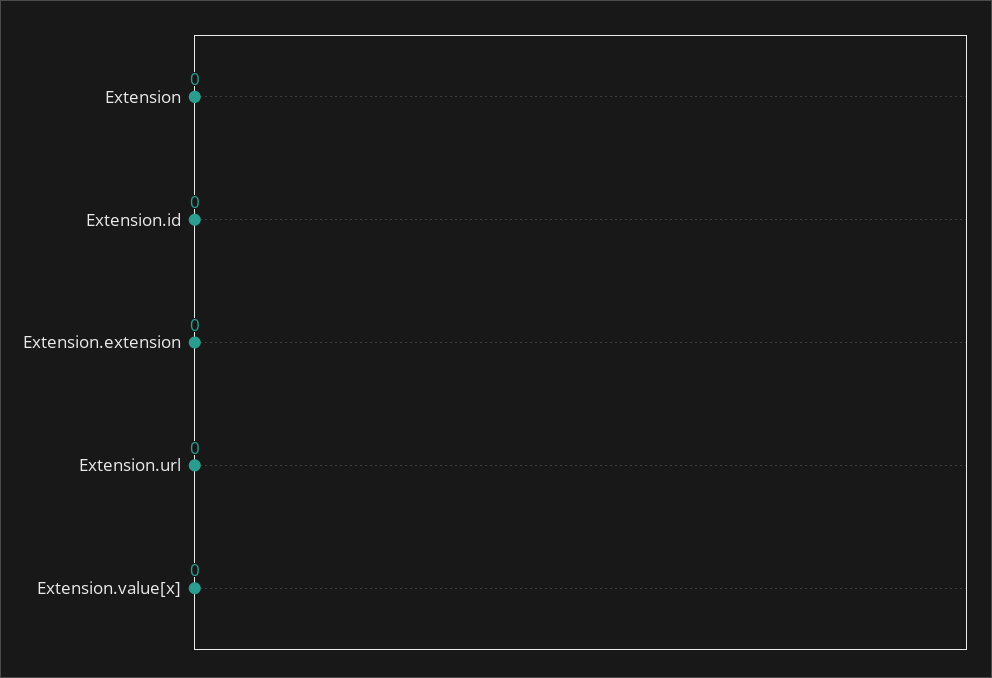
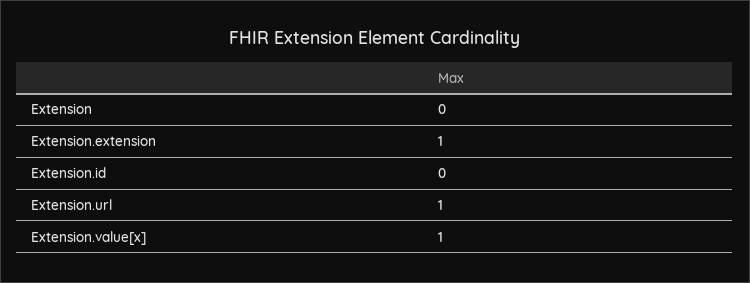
Extension.extension: 0 -> 1
Extension.url: 0 -> 1
Extension.value[x]: 0 -> 1

